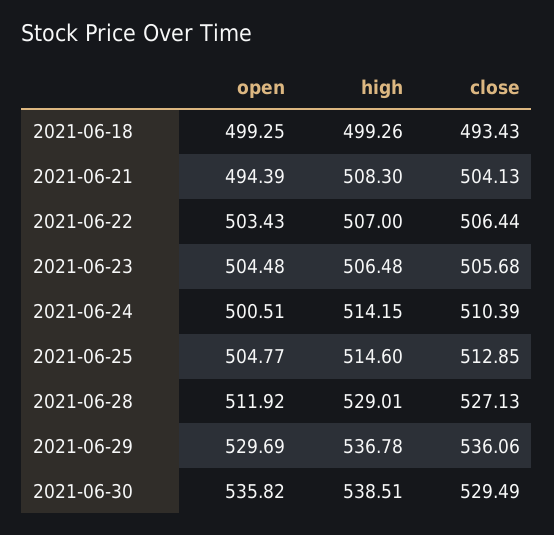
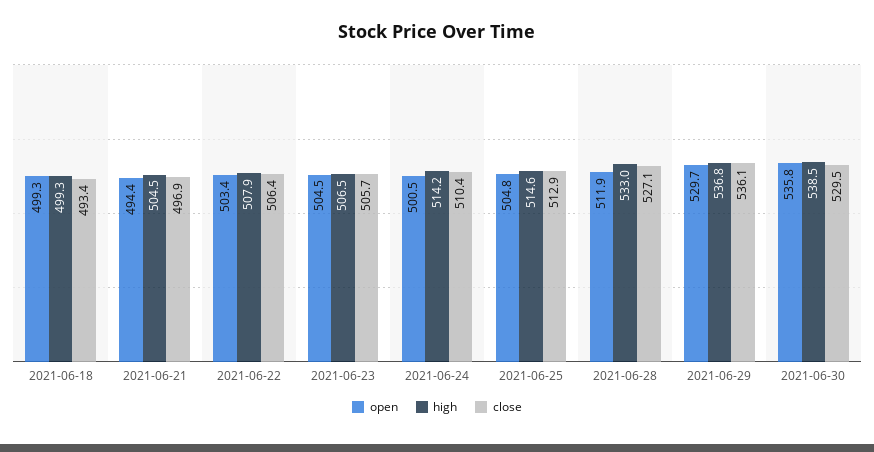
high, 2021-06-21: 508.3 -> 504.5
close, 2021-06-21: 504.13 -> 496.9
high, 2021-06-22: 507 -> 507.9
high, 2021-06-28: 529.01 -> 533

